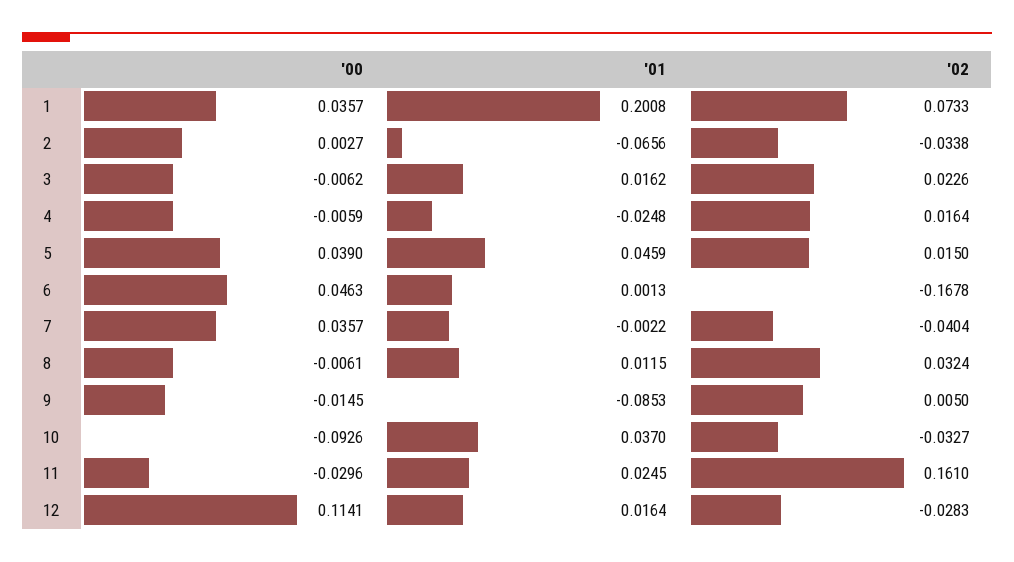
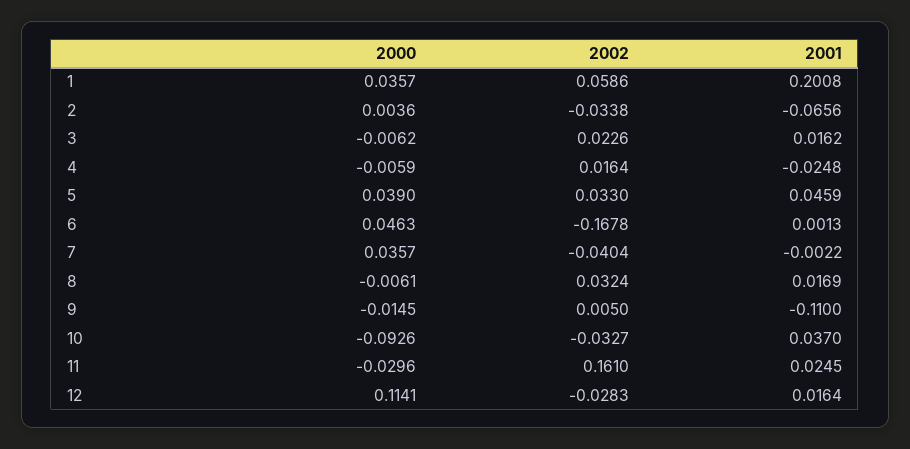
'02, 1: 0.0733 -> 0.0586
'00, 2: 0.0027 -> 0.0036
'02, 5: 0.015 -> 0.033
'01, 8: 0.0115 -> 0.0169
'01, 9: -0.0853 -> -0.11

